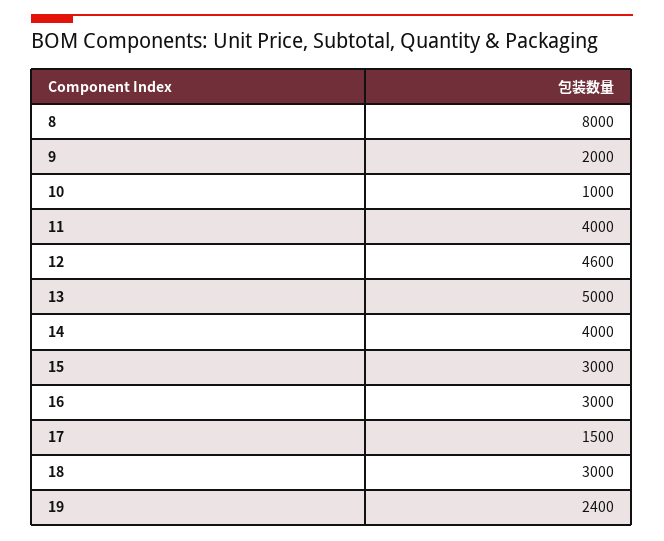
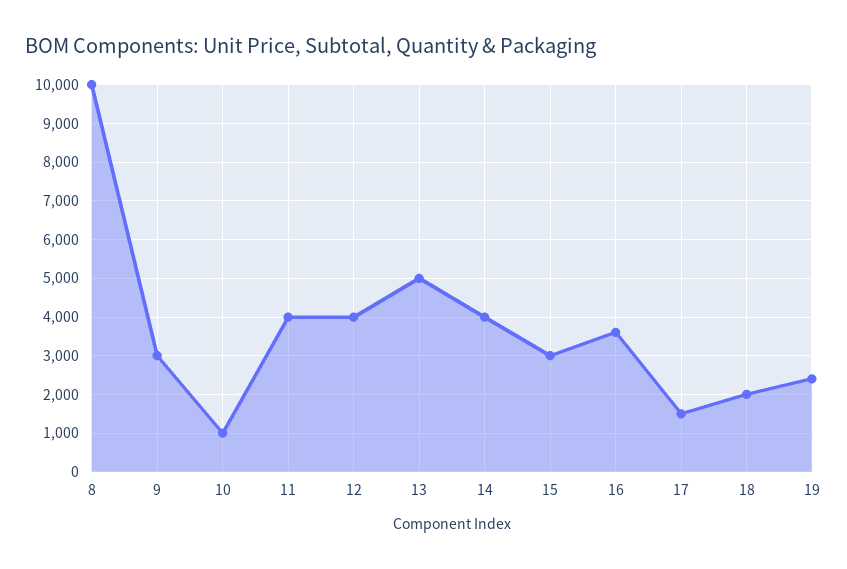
8: 8000 -> 10000
9: 2000 -> 3000
12: 4600 -> 4000
16: 3000 -> 3600
18: 3000 -> 2000

